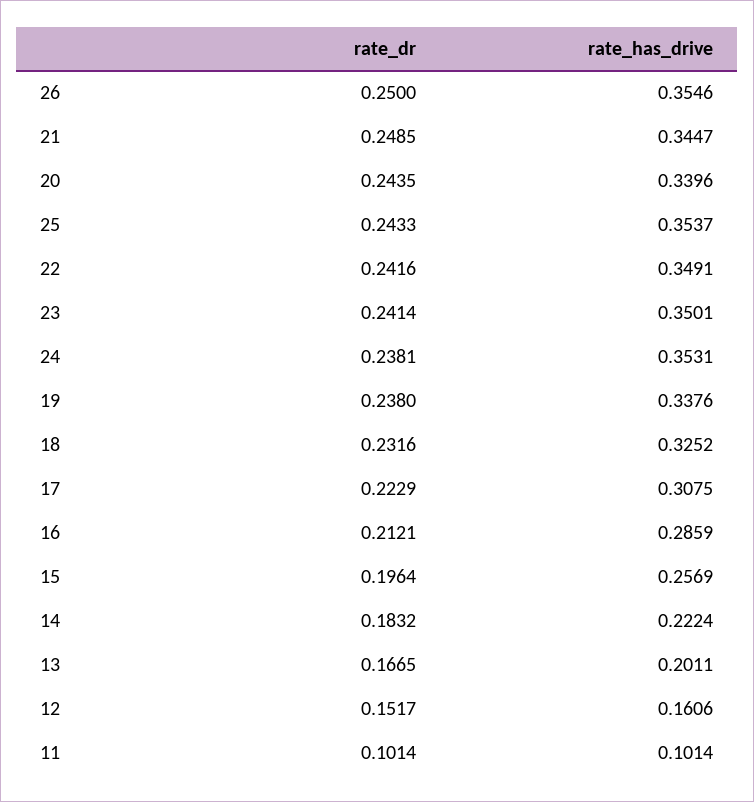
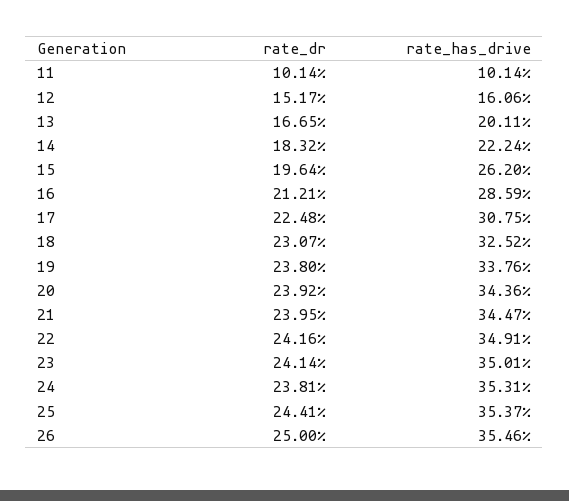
rate_dr, 21: 0.2485 -> 0.2395
rate_dr, 20: 0.2435 -> 0.2392
rate_has_drive, 20: 0.3396 -> 0.3436
rate_dr, 25: 0.2433 -> 0.2441
rate_dr, 18: 0.2316 -> 0.2307
rate_dr, 17: 0.2229 -> 0.2248
rate_has_drive, 15: 0.2569 -> 0.262

